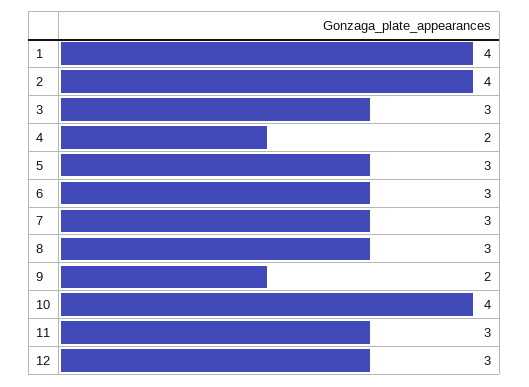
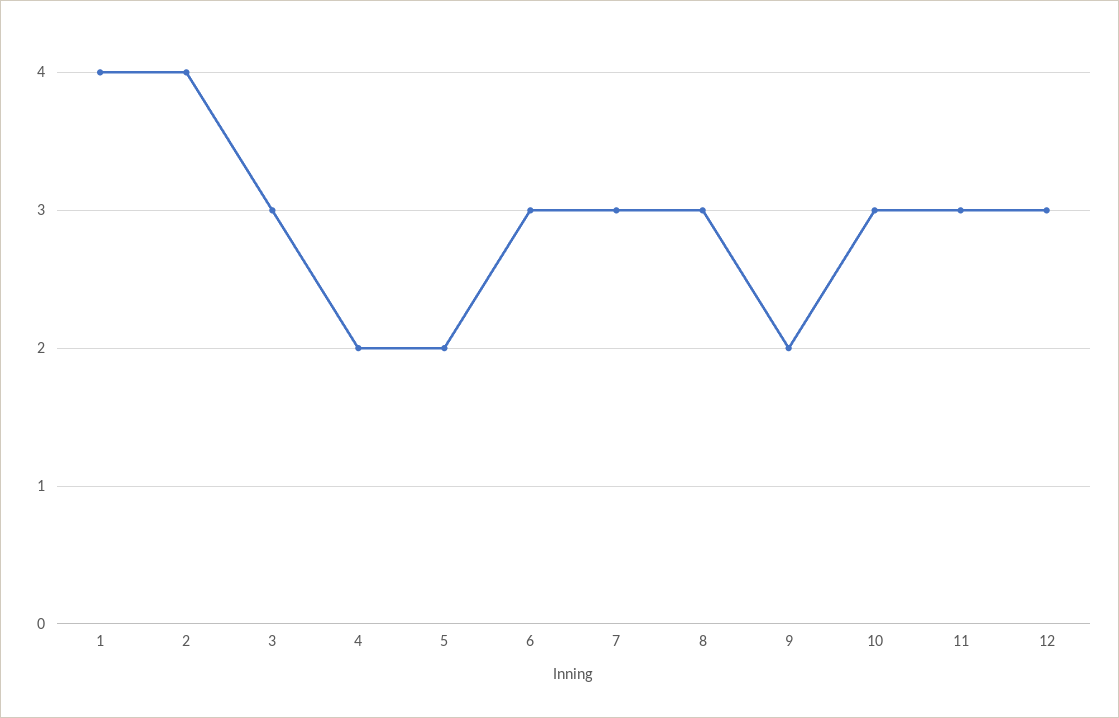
5: 3 -> 2
10: 4 -> 3

